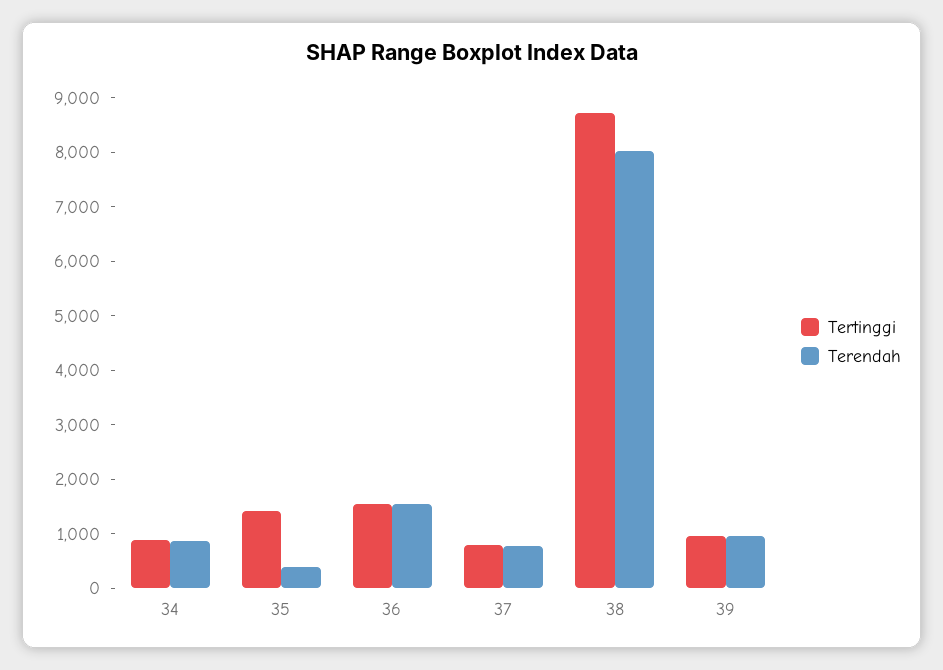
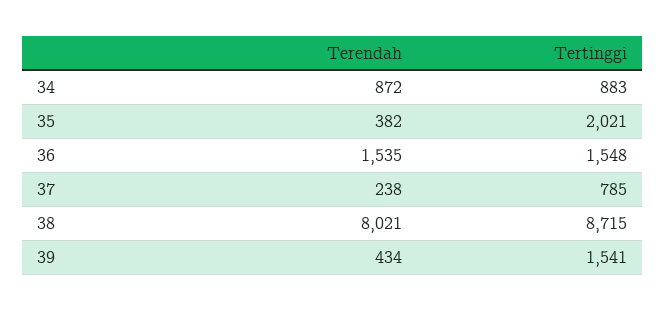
Tertinggi, 35: 1400 -> 2021
Terendah, 37: 800 -> 238
Tertinggi, 39: 1000 -> 1541
Terendah, 39: 1000 -> 434

